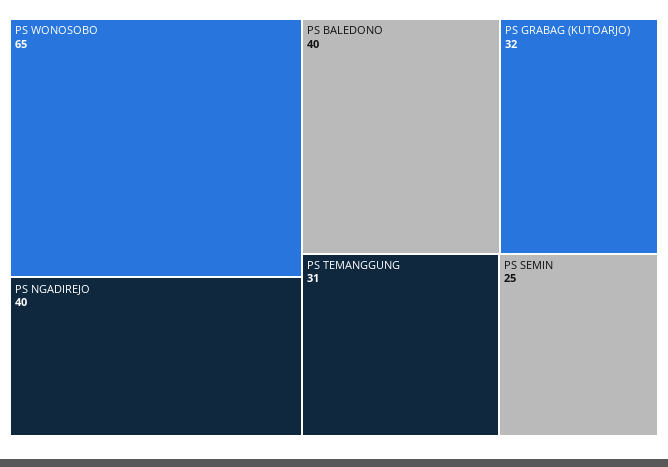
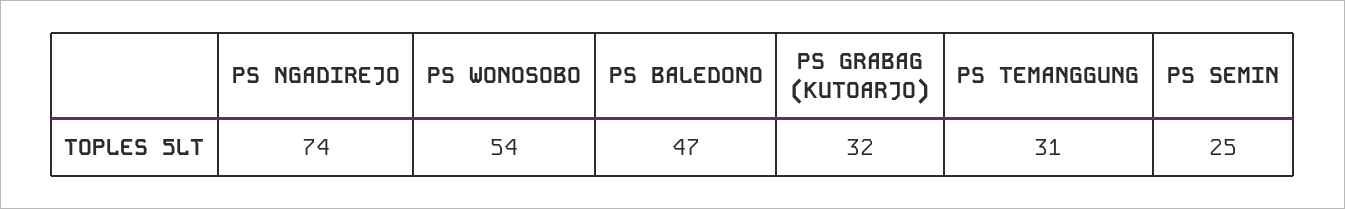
PS WONOSOBO: 65 -> 54
PS NGADIREJO: 40 -> 74
PS BALEDONO: 40 -> 47

